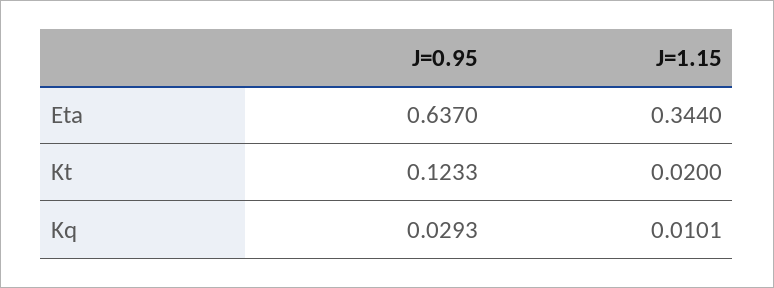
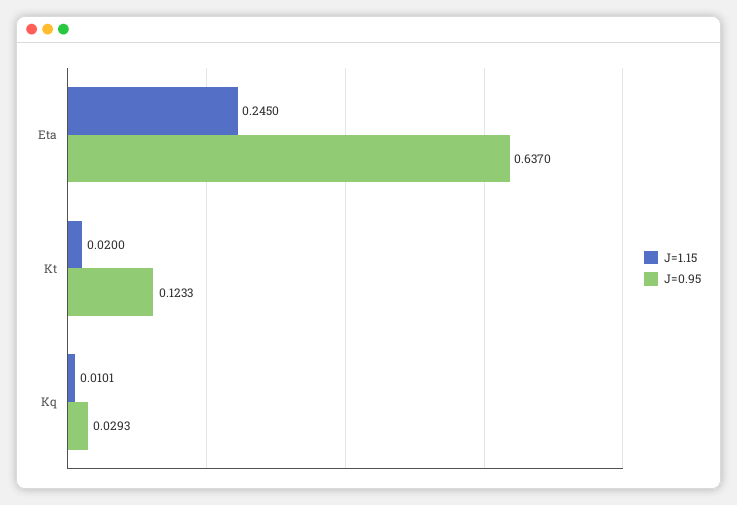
J=1.15, Eta: 0.344 -> 0.245

